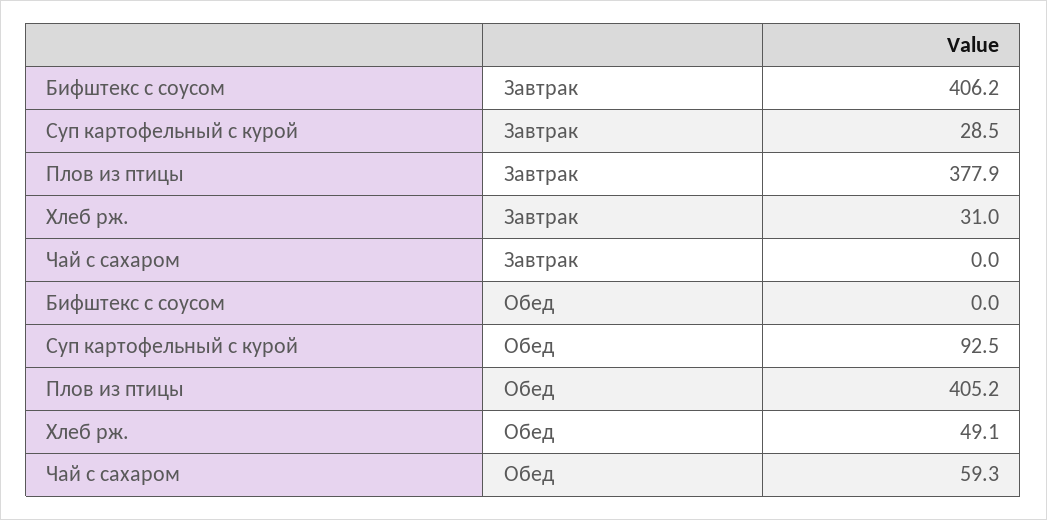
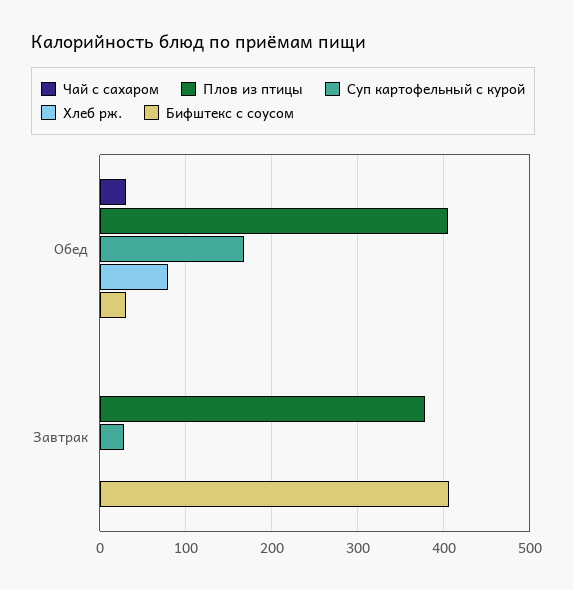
Хлеб рж., Завтрак: 31 -> 0
Бифштекс с соусом, Обед: 0 -> 30
Суп картофельный с курой, Обед: 92.5 -> 170
Хлеб рж., Обед: 49.1 -> 80
Чай с сахаром, Обед: 59.3 -> 30

